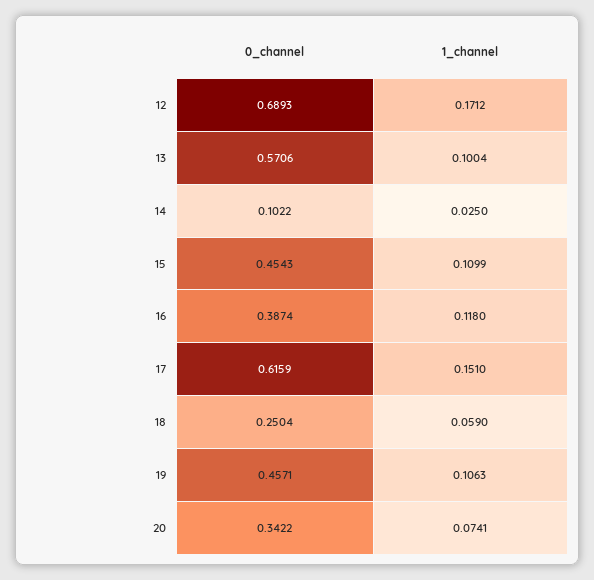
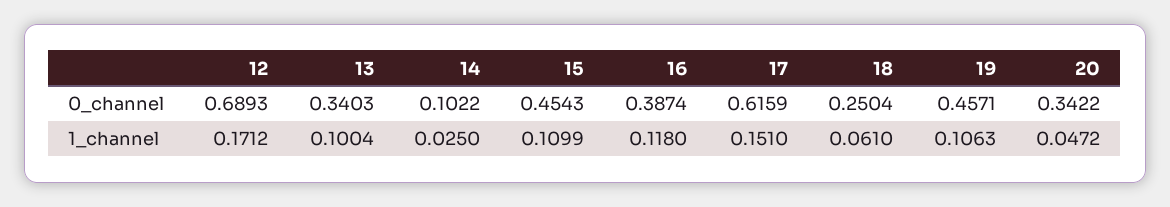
0_channel, 13: 0.5706 -> 0.3403
1_channel, 18: 0.059 -> 0.061
1_channel, 20: 0.0741 -> 0.0472

